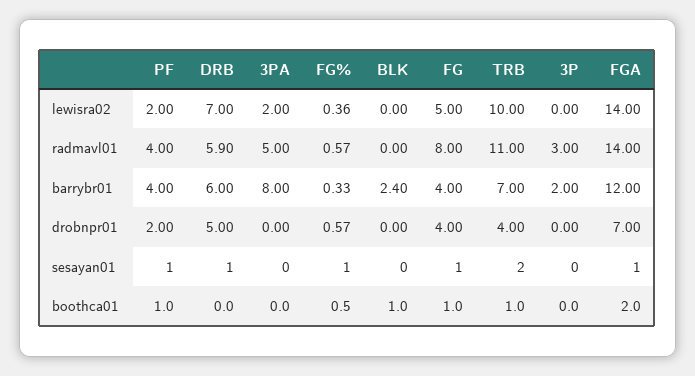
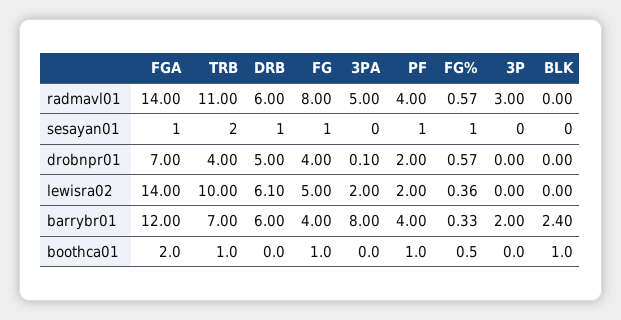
DRB, lewisra02: 7 -> 6.1
DRB, radmavl01: 5.9 -> 6
3PA, drobnpr01: 0 -> 0.1

